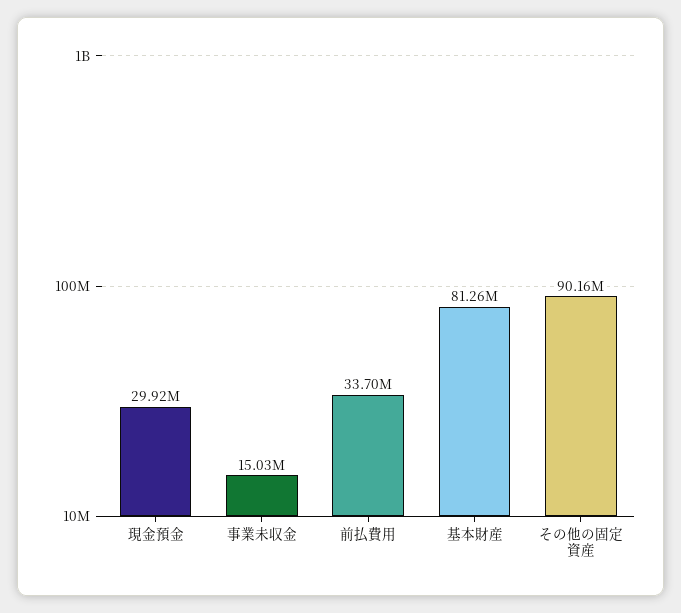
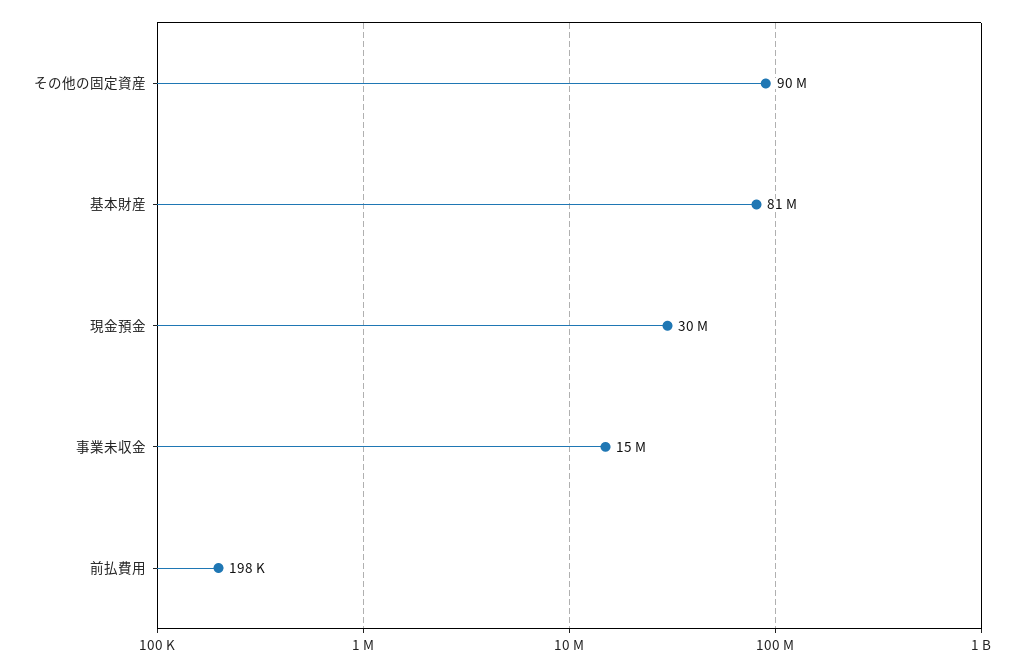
前払費用: 33700000 -> 198000

